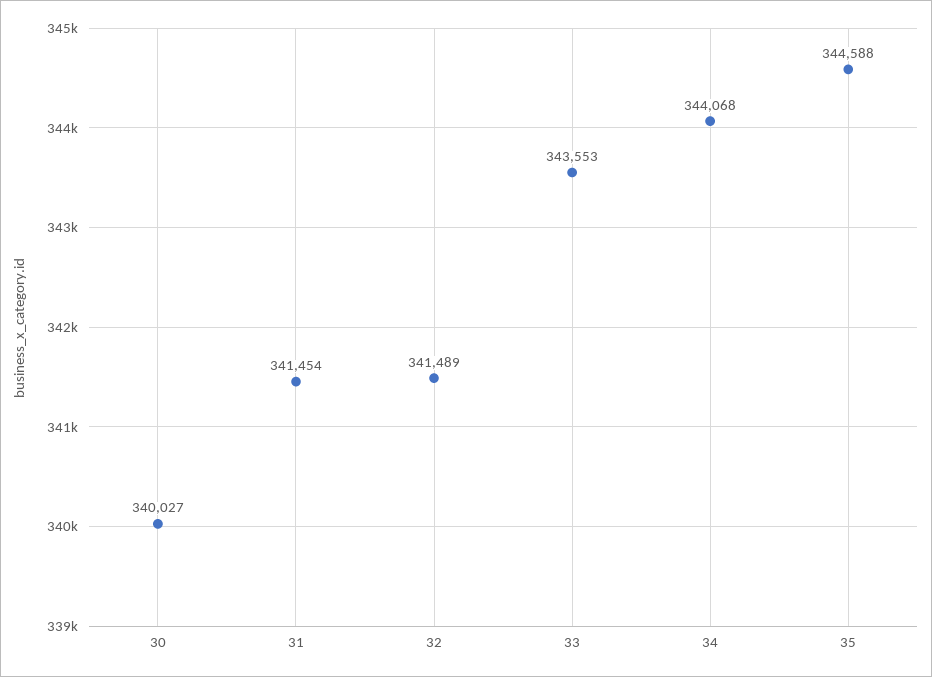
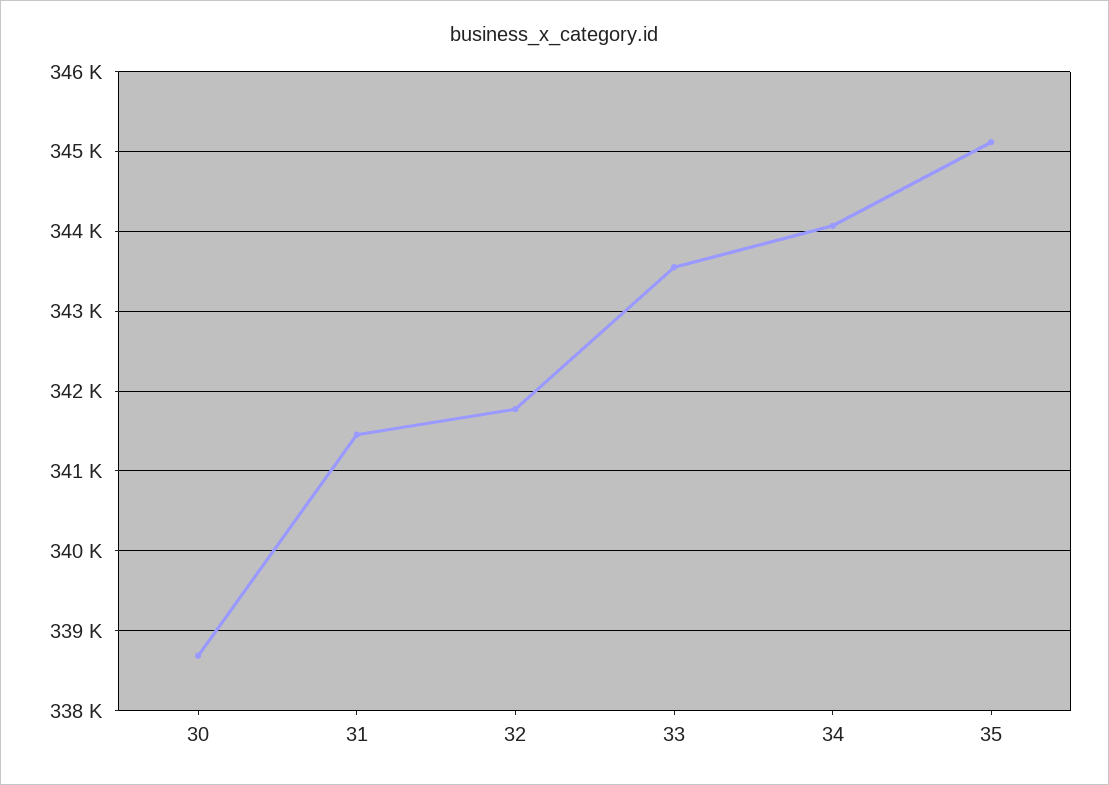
30: 340027 -> 338700
32: 341489 -> 341800
35: 344588 -> 345100

